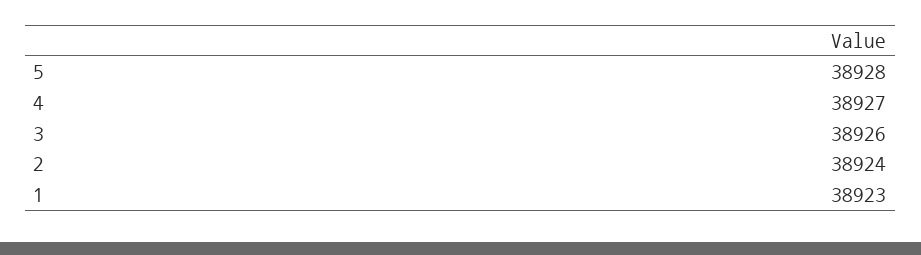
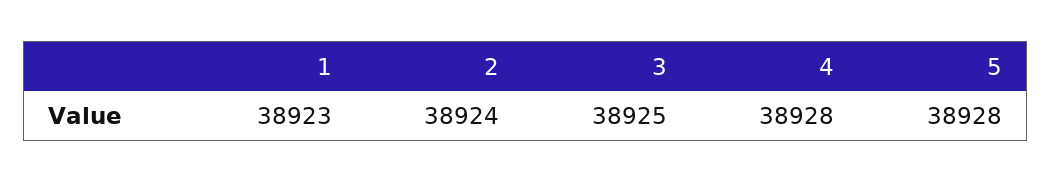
4: 38927 -> 38928
3: 38926 -> 38925

